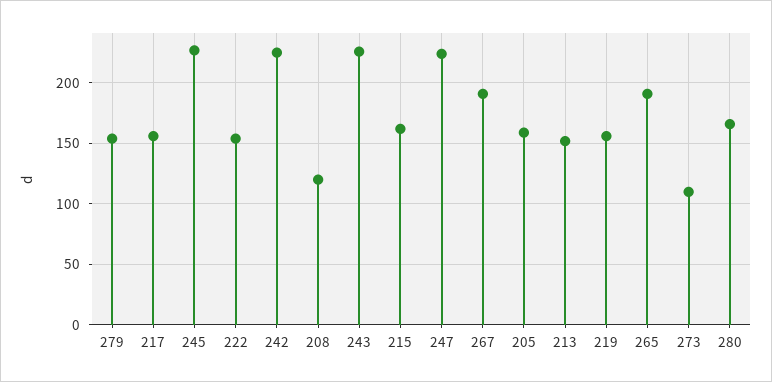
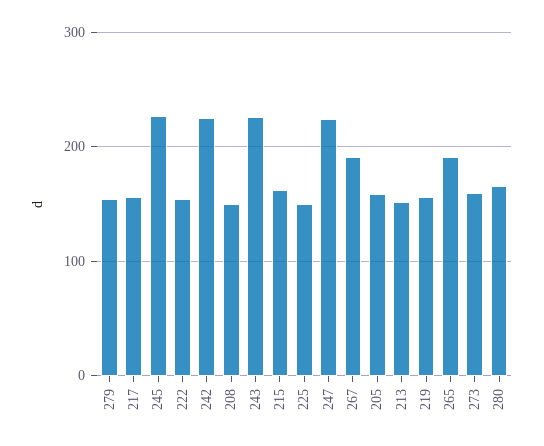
208: 120 -> 150
273: 110 -> 160
225: none -> 150

